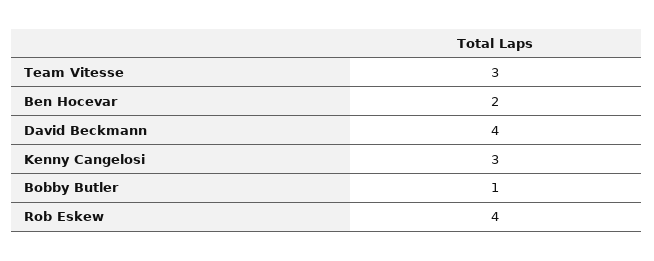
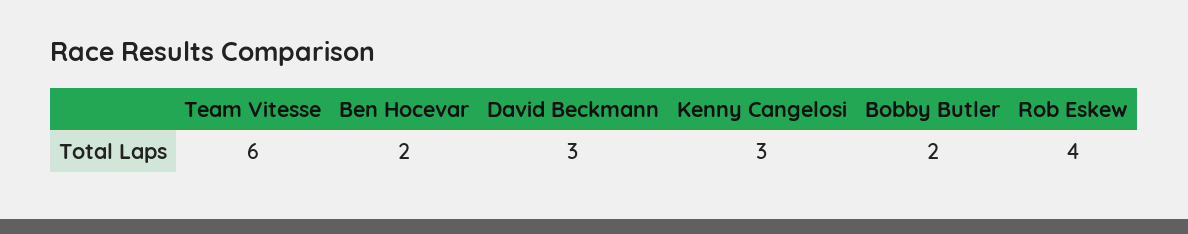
Team Vitesse: 3 -> 6
David Beckmann: 4 -> 3
Bobby Butler: 1 -> 2

